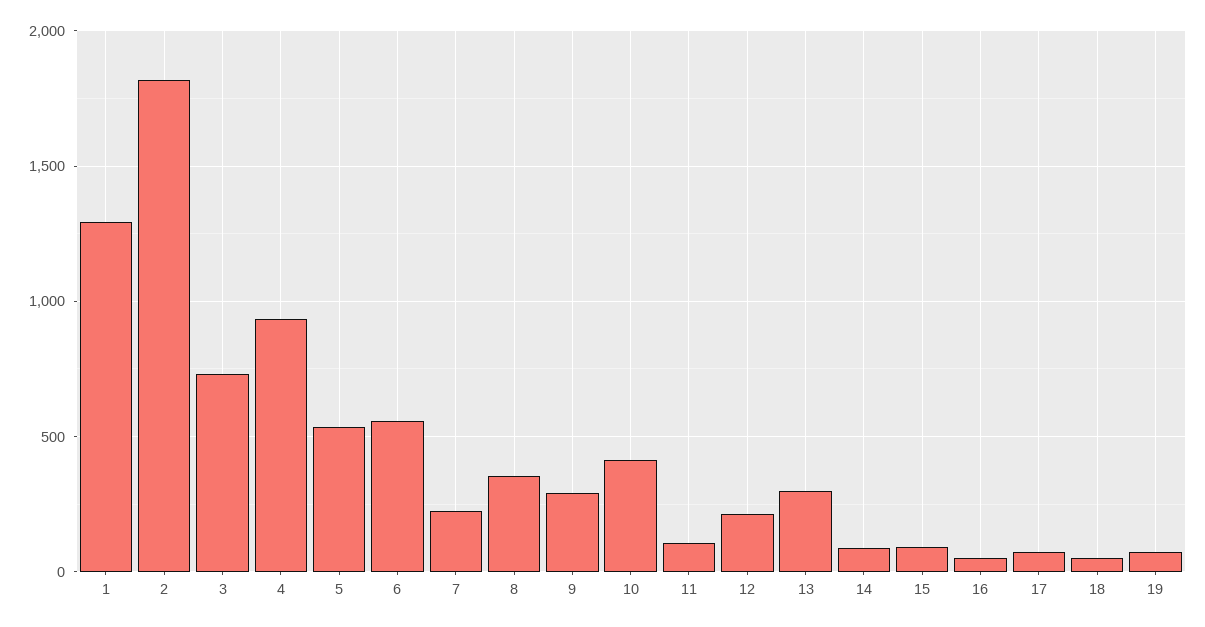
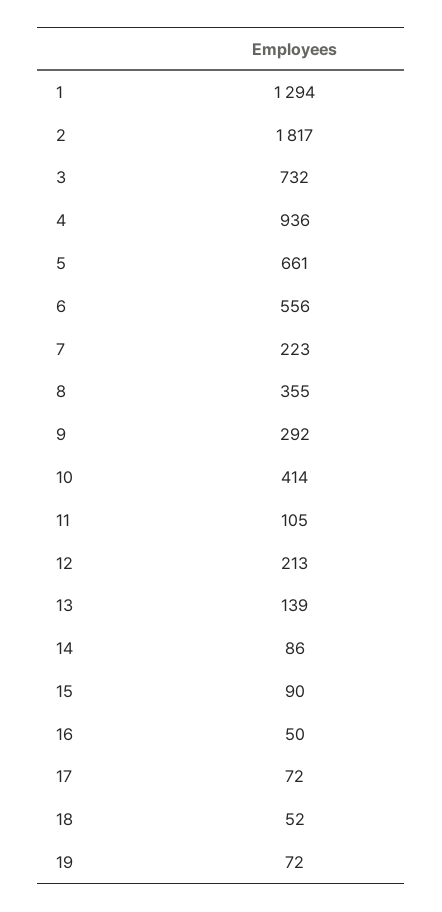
5: 550 -> 661
13: 300 -> 139

